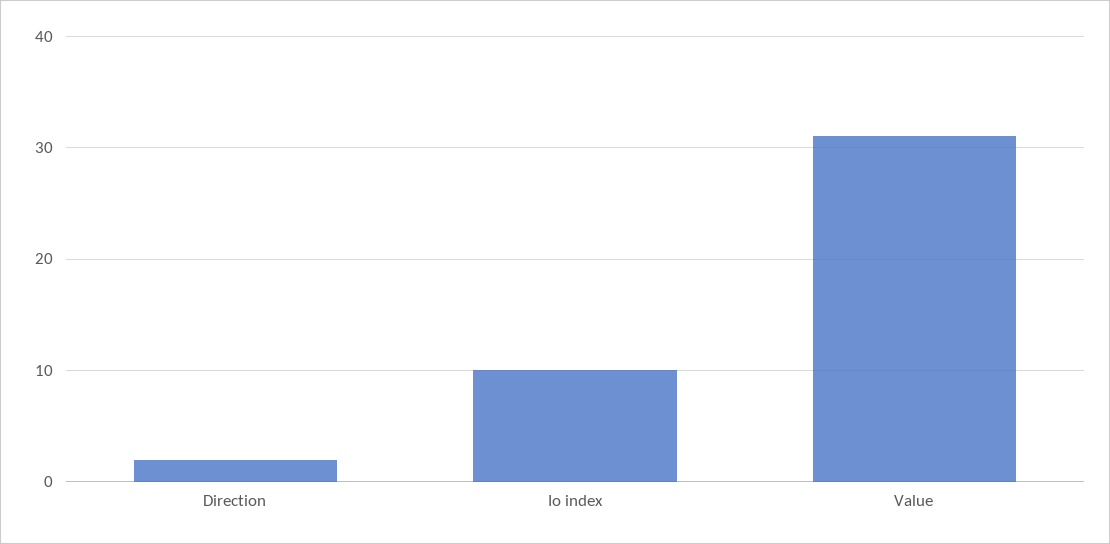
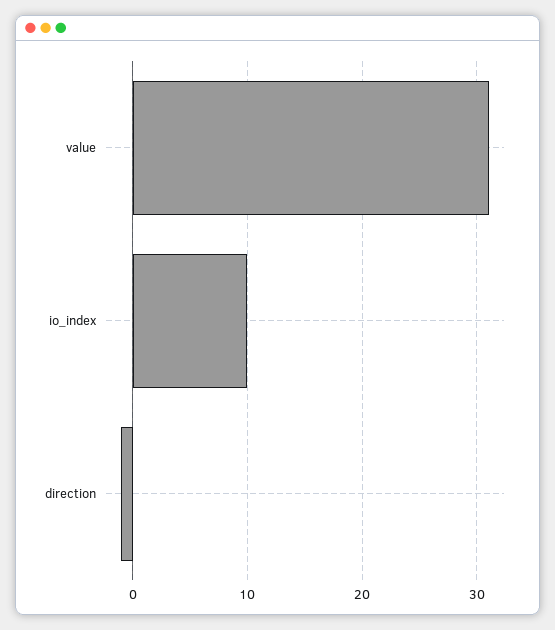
Direction: 2 -> -1

